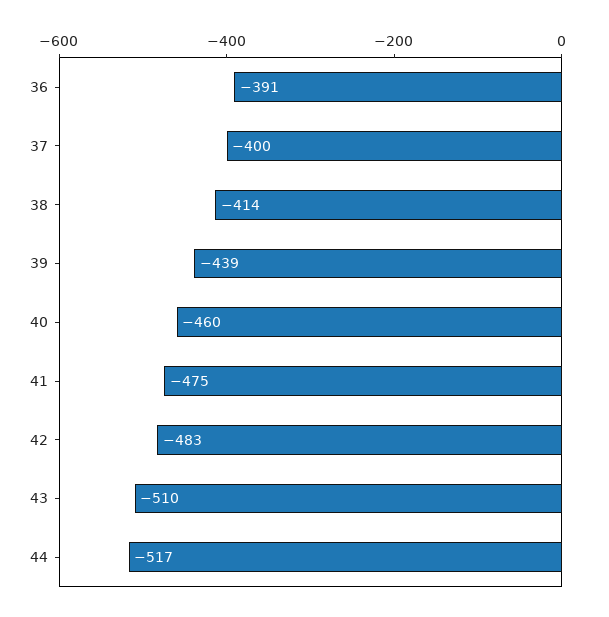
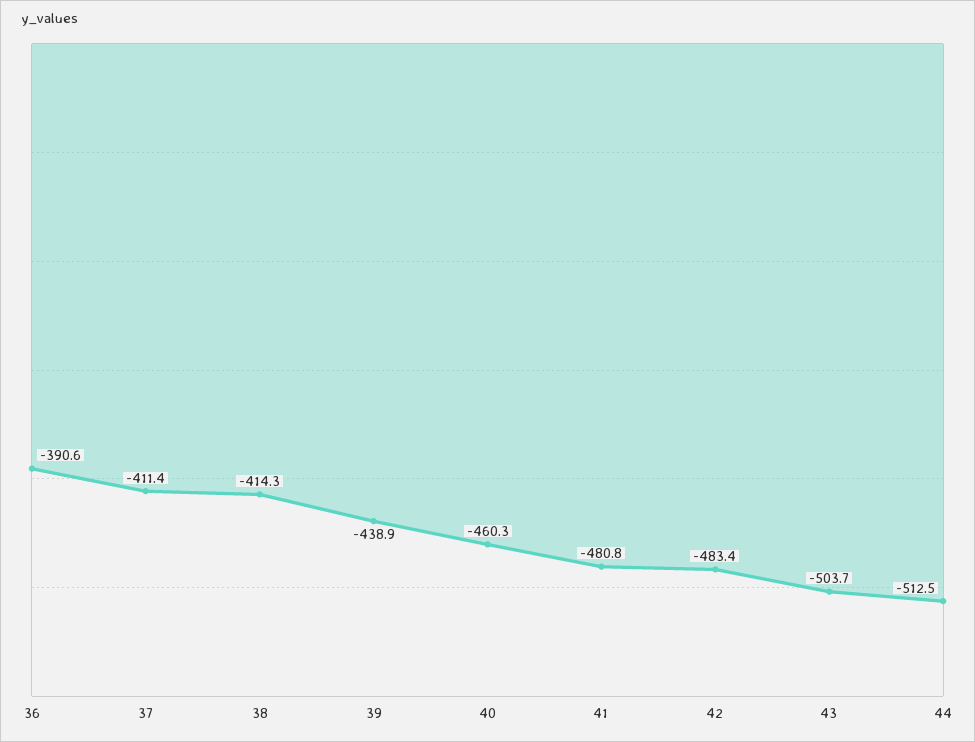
37: -400 -> -411.4
41: -475 -> -480.8
43: -510 -> -503.7
44: -517 -> -512.5

